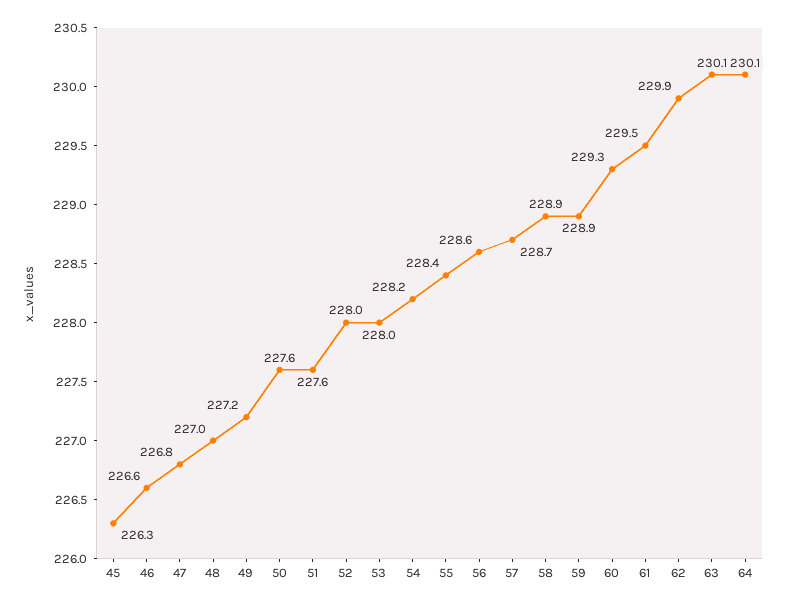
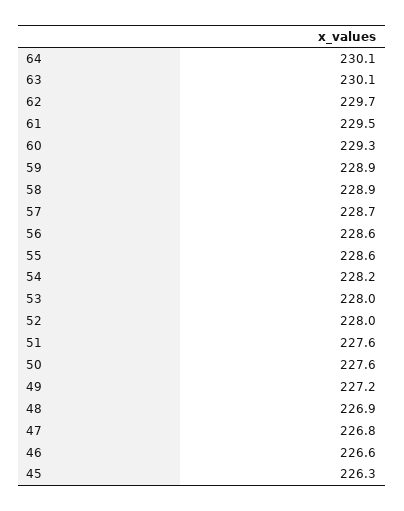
48: 227 -> 226.9
55: 228.4 -> 228.6
62: 229.9 -> 229.7

